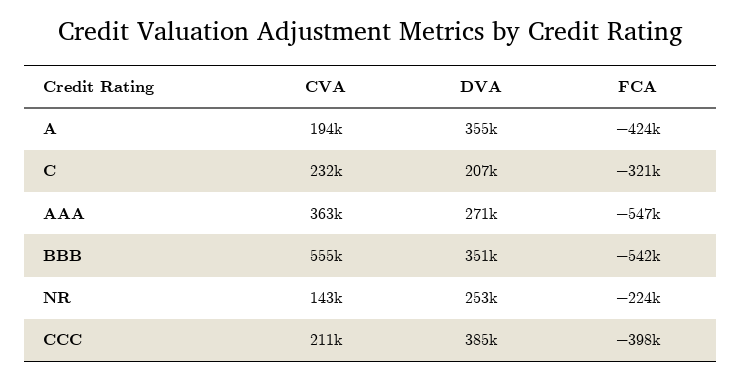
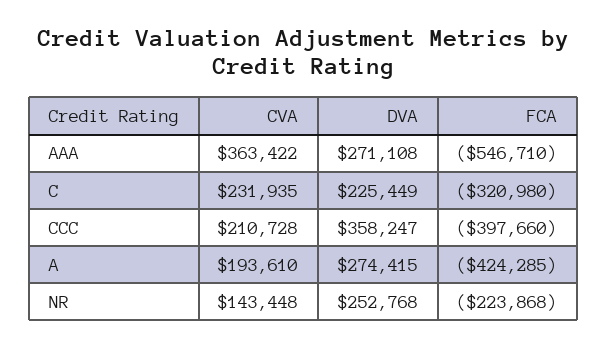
DVA, A: 355000 -> 274415
DVA, C: 207000 -> 225449
CVA, BBB: 555000 -> none
DVA, BBB: 351000 -> none
FCA, BBB: -542000 -> none
DVA, CCC: 385000 -> 358247

